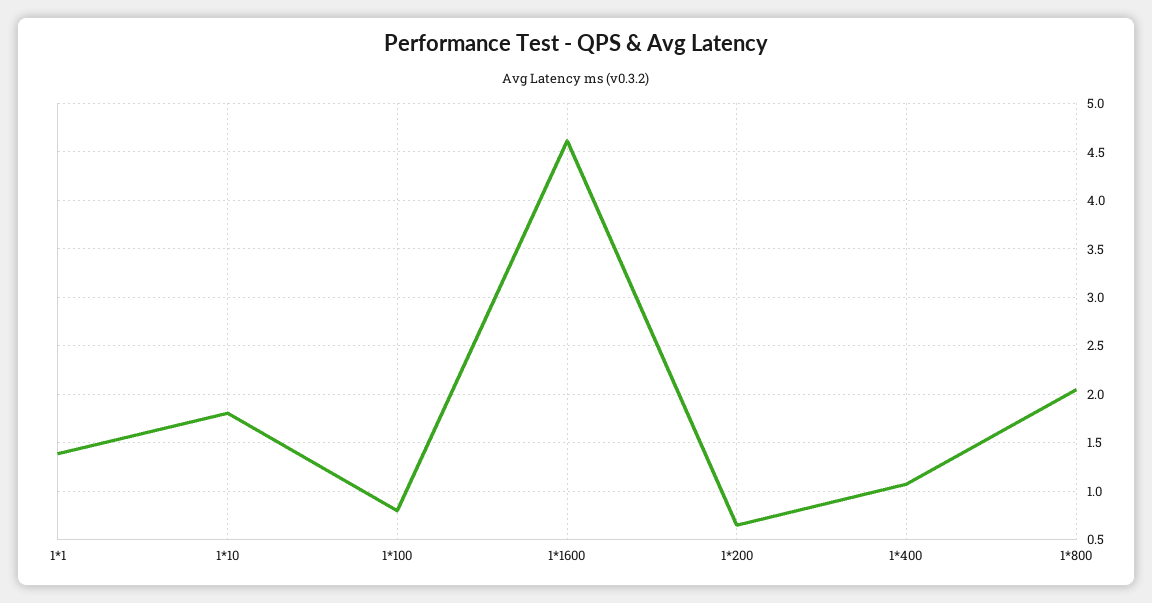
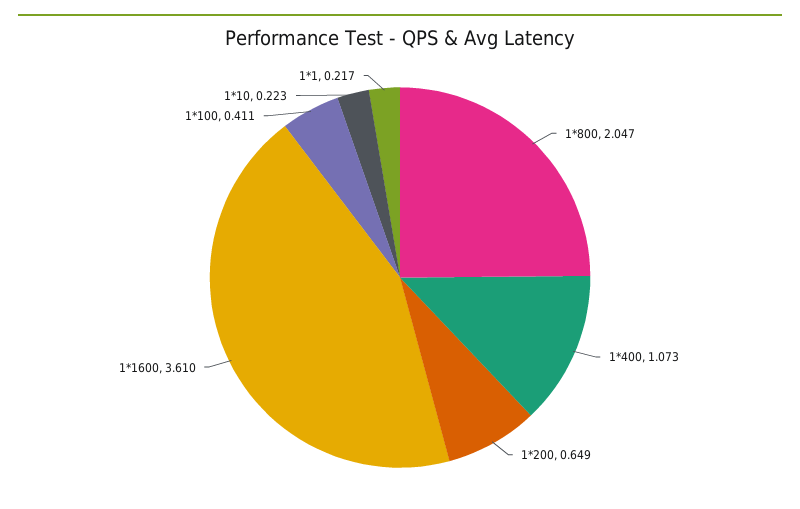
1*1: 1.4 -> 0.217
1*10: 1.8 -> 0.223
1*100: 0.8 -> 0.411
1*1600: 4.6 -> 3.61

